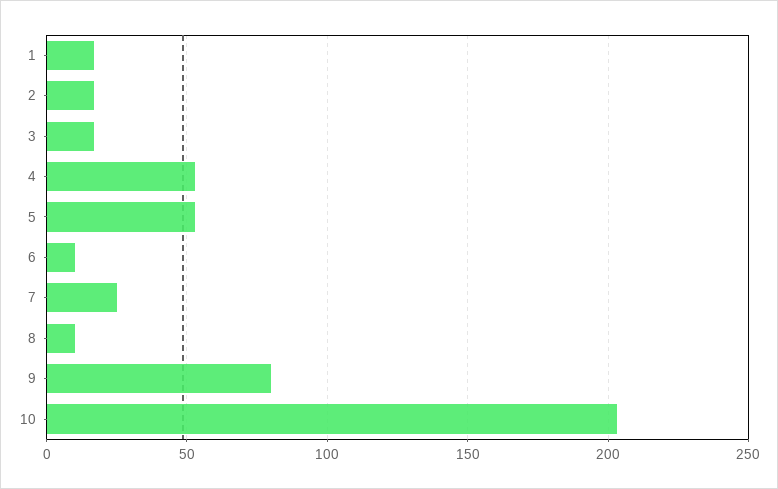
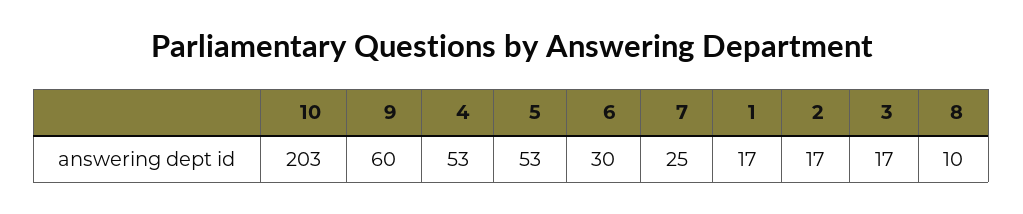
6: 10 -> 30
9: 80 -> 60

